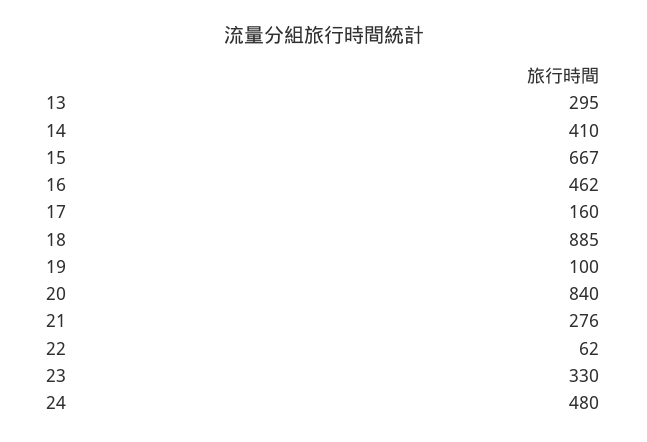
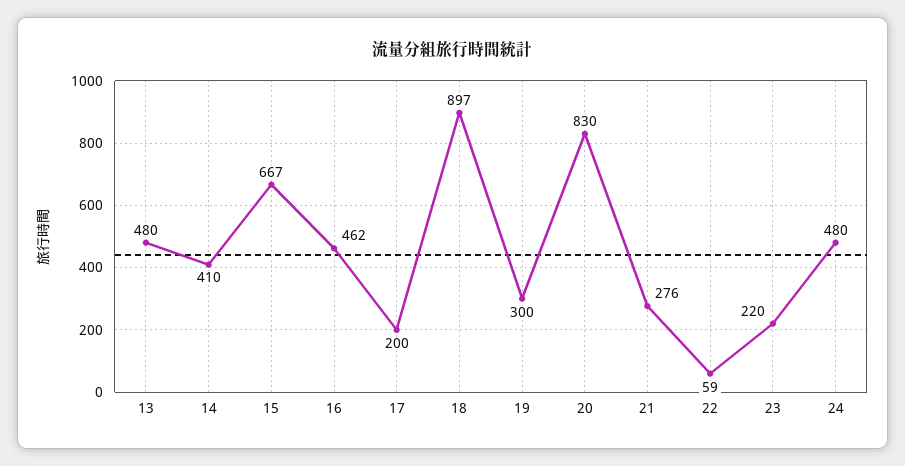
13: 295 -> 480
17: 160 -> 200
18: 885 -> 897
19: 100 -> 300
20: 840 -> 830
22: 62 -> 59
23: 330 -> 220

